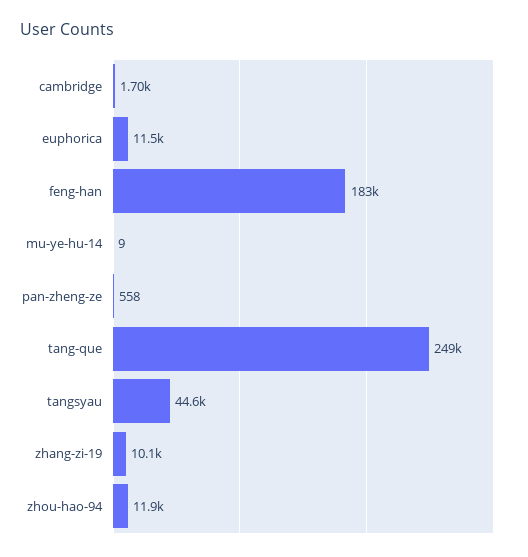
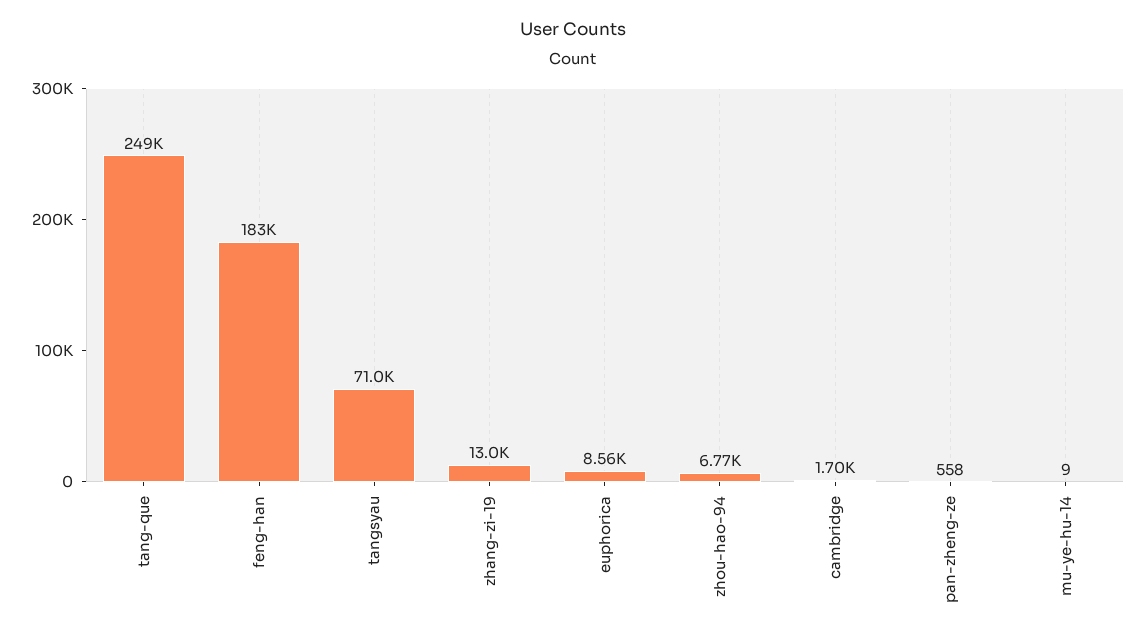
euphorica: 11500 -> 8560
tangsyau: 44600 -> 71000
zhang-zi-19: 10100 -> 13000
zhou-hao-94: 11900 -> 6770

